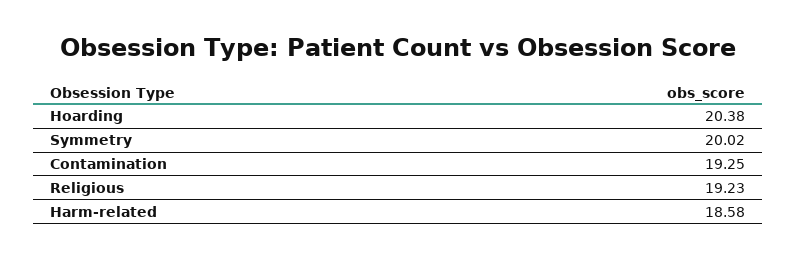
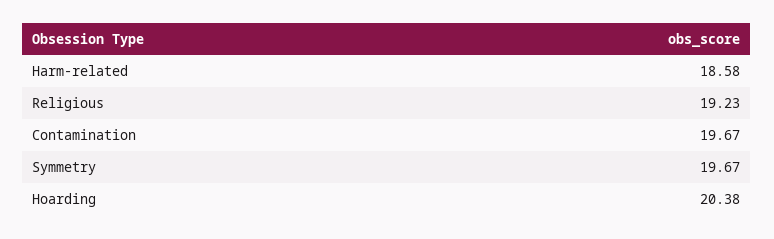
Symmetry: 20.02 -> 19.67
Contamination: 19.25 -> 19.67

